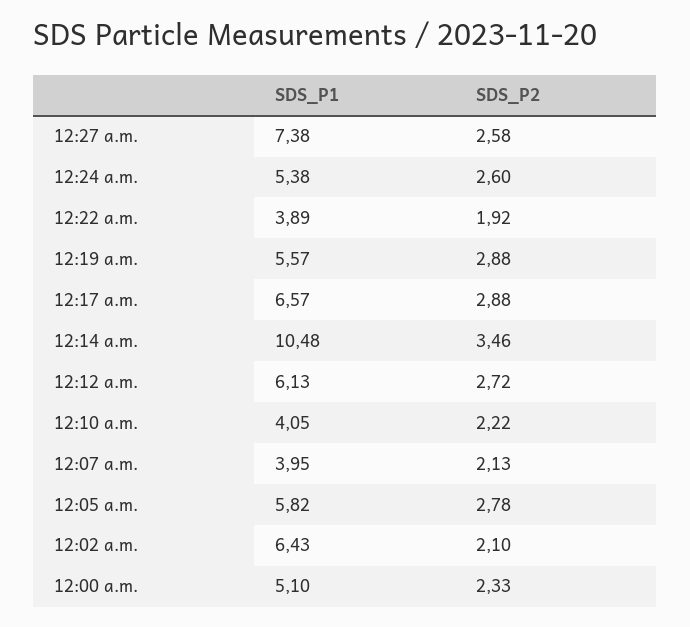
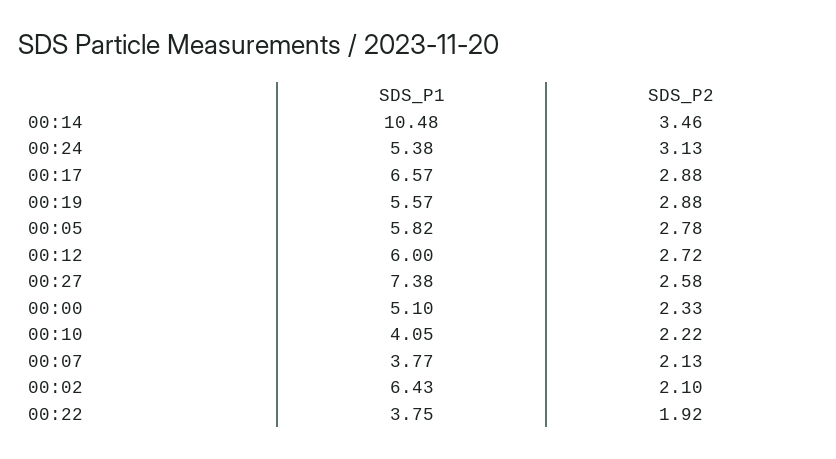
SDS_P2, 12:24 a.m.: 2.6 -> 3.13
SDS_P1, 12:22 a.m.: 3.89 -> 3.75
SDS_P1, 12:12 a.m.: 6.13 -> 6
SDS_P1, 12:07 a.m.: 3.95 -> 3.77

